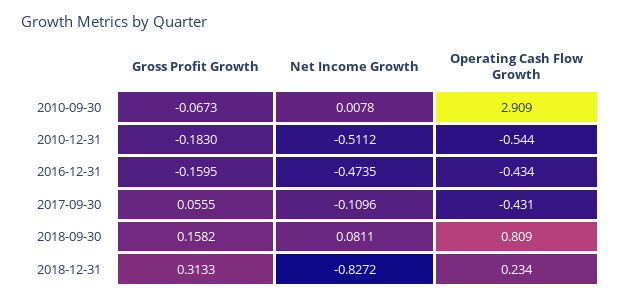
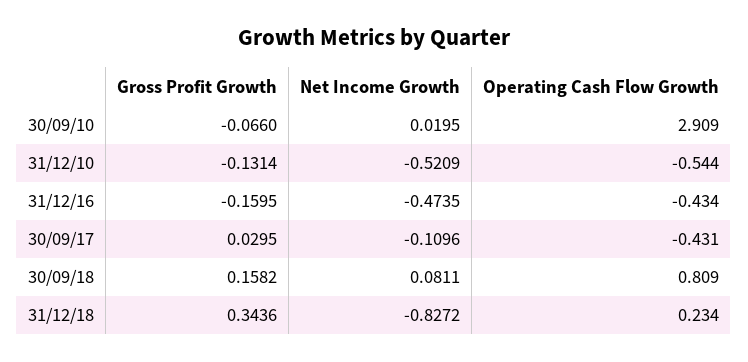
Gross Profit Growth, 2010-09-30: -0.0673 -> -0.066
Net Income Growth, 2010-09-30: 0.0078 -> 0.0195
Gross Profit Growth, 2010-12-31: -0.183 -> -0.1314
Net Income Growth, 2010-12-31: -0.5112 -> -0.5209
Gross Profit Growth, 2017-09-30: 0.0555 -> 0.0295
Gross Profit Growth, 2018-12-31: 0.3133 -> 0.3436

